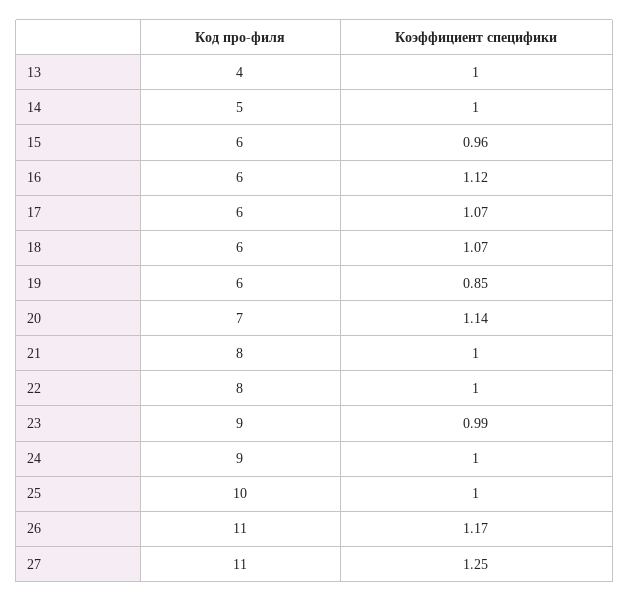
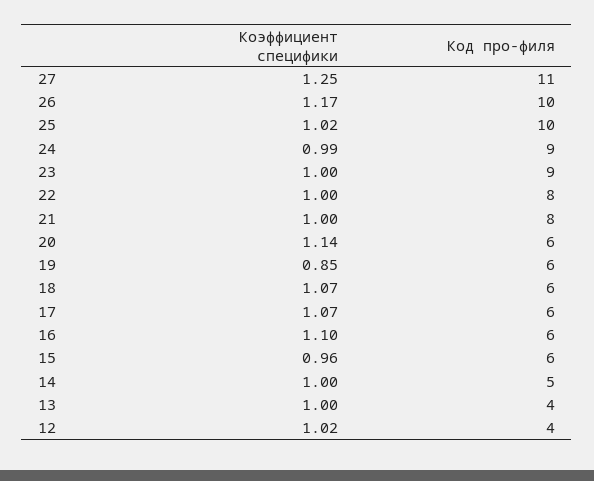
Коэффициент специфики, 16: 1.12 -> 1.1
Код про-филя, 20: 7 -> 6
Коэффициент специфики, 23: 0.99 -> 1
Коэффициент специфики, 24: 1 -> 0.99
Коэффициент специфики, 25: 1 -> 1.02
Код про-филя, 26: 11 -> 10
Коэффициент специфики, 12: none -> 1.02
Код про-филя, 12: none -> 4

